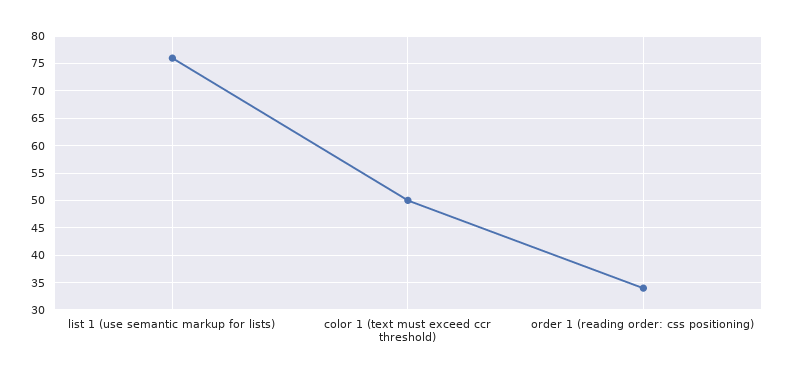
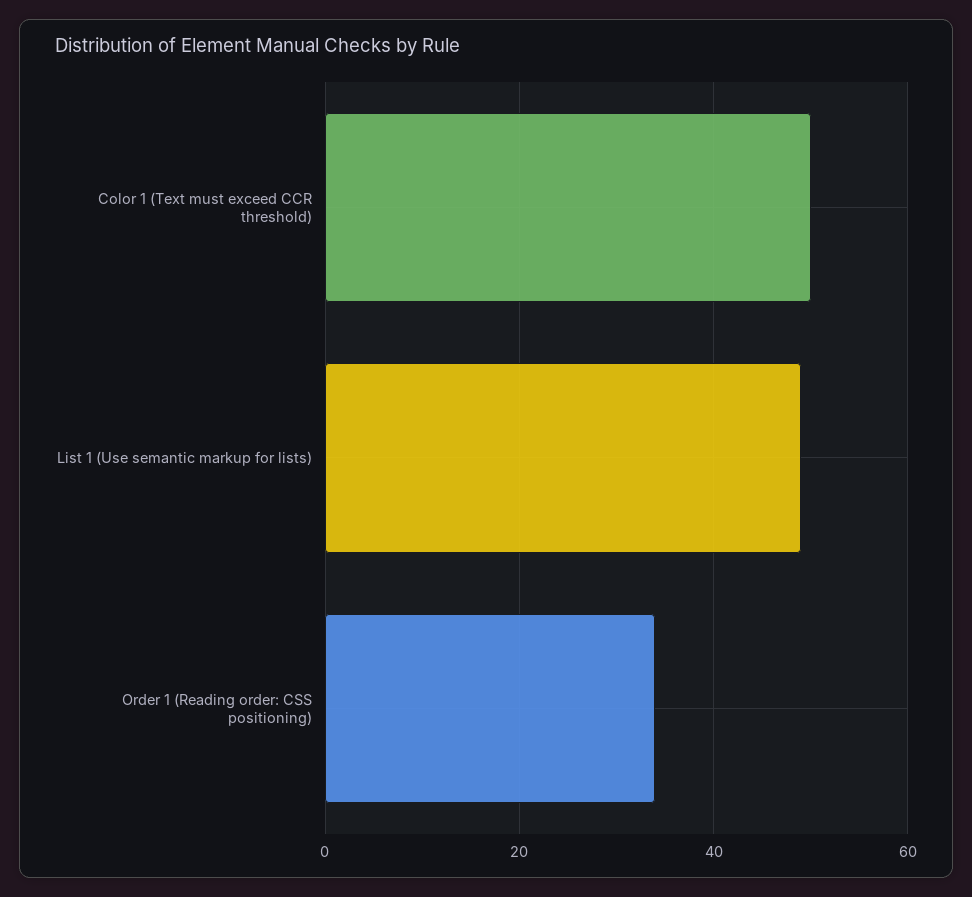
list 1 (use semantic markup for lists): 75 -> 50

